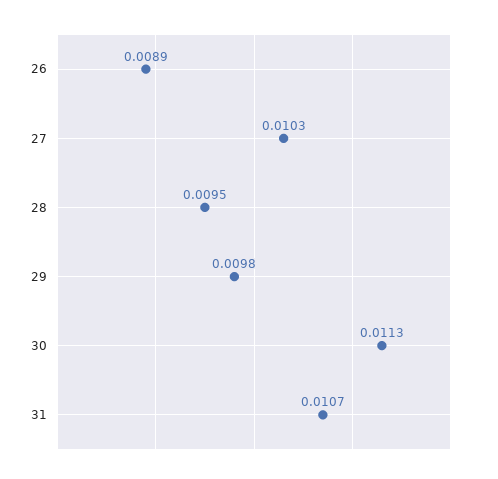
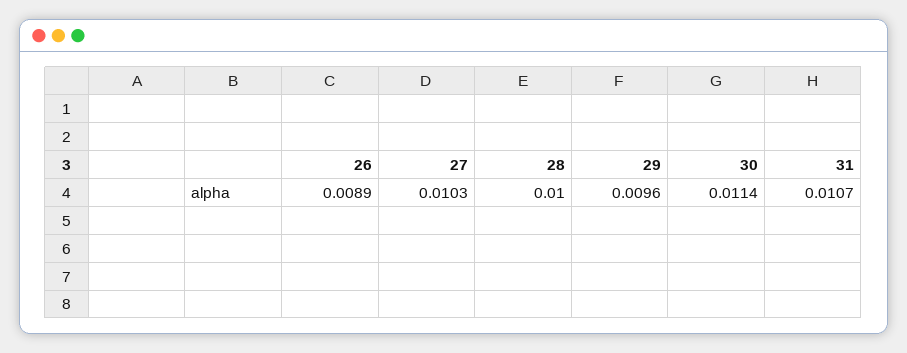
28: 0.0095 -> 0.01
29: 0.0098 -> 0.0096
30: 0.0113 -> 0.0114

